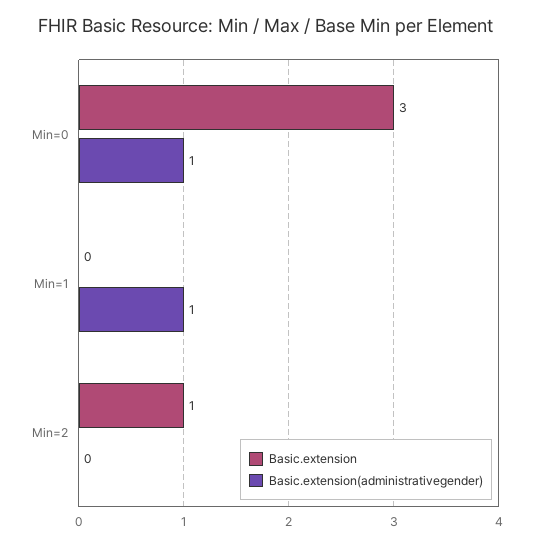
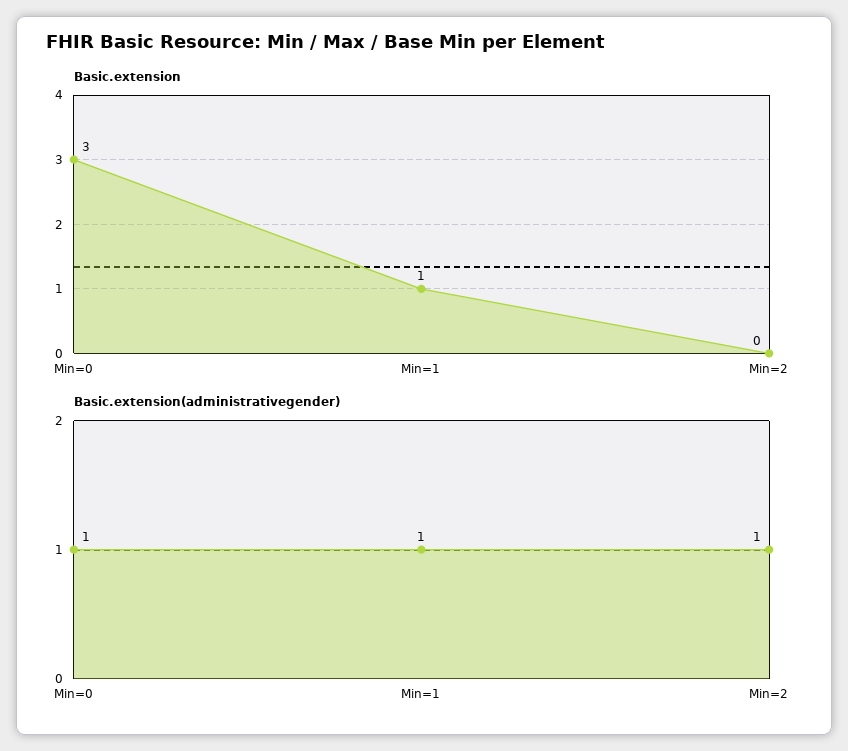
Basic.extension, Min=1: 0 -> 1
Basic.extension, Min=2: 1 -> 0
Basic.extension(administrativegender), Min=2: 0 -> 1

